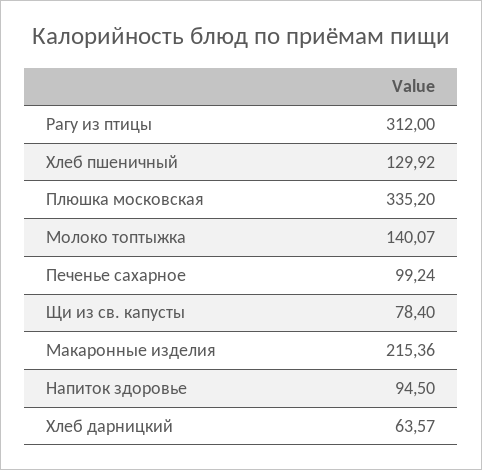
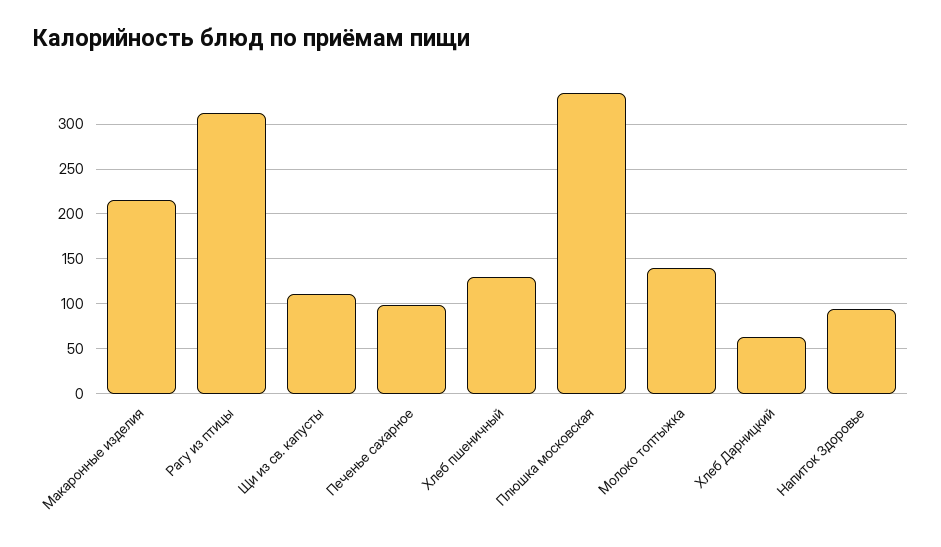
Щи из св. капусты: 78.4 -> 110

